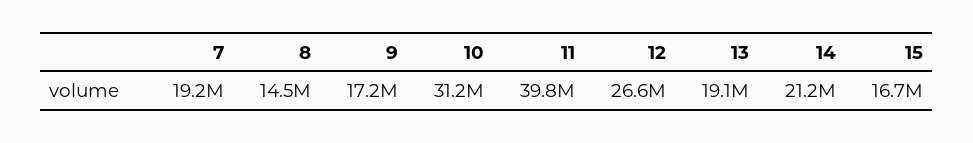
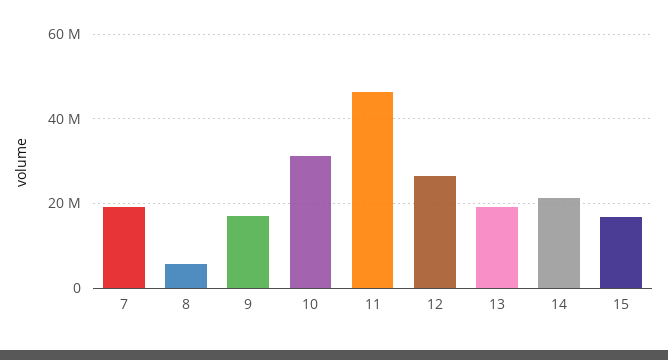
8: 14500000 -> 6000000
11: 39800000 -> 46000000

